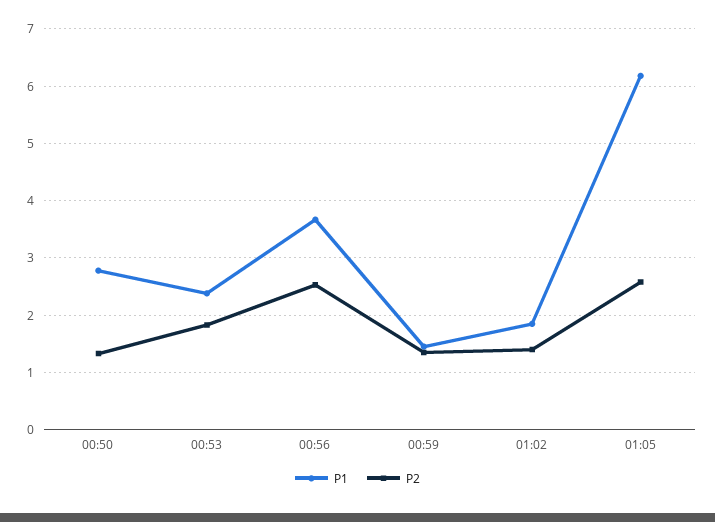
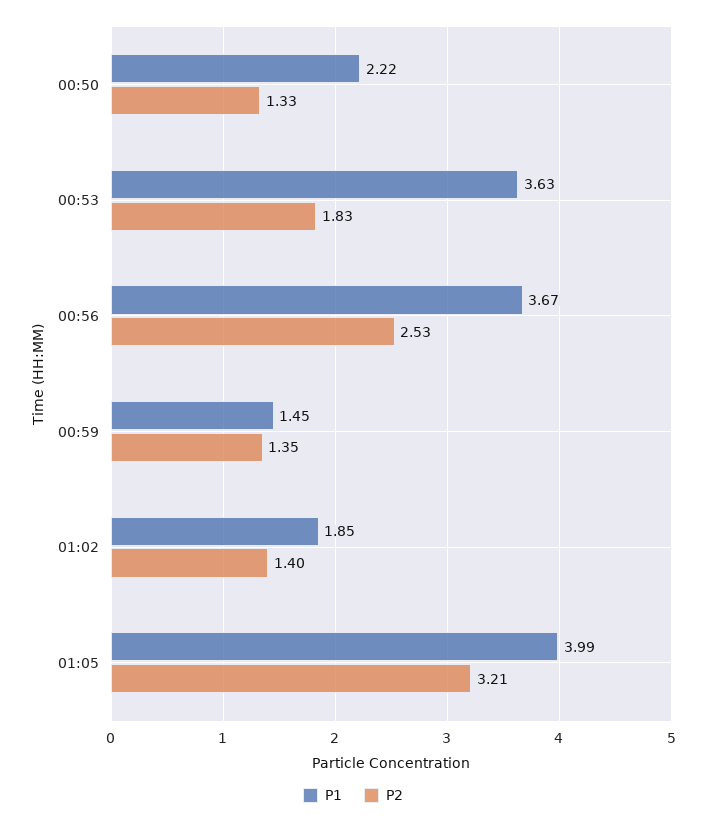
P1, 00:50: 2.8 -> 2.22
P1, 00:53: 2.4 -> 3.63
P1, 01:05: 6.2 -> 3.99
P2, 01:05: 2.6 -> 3.21

